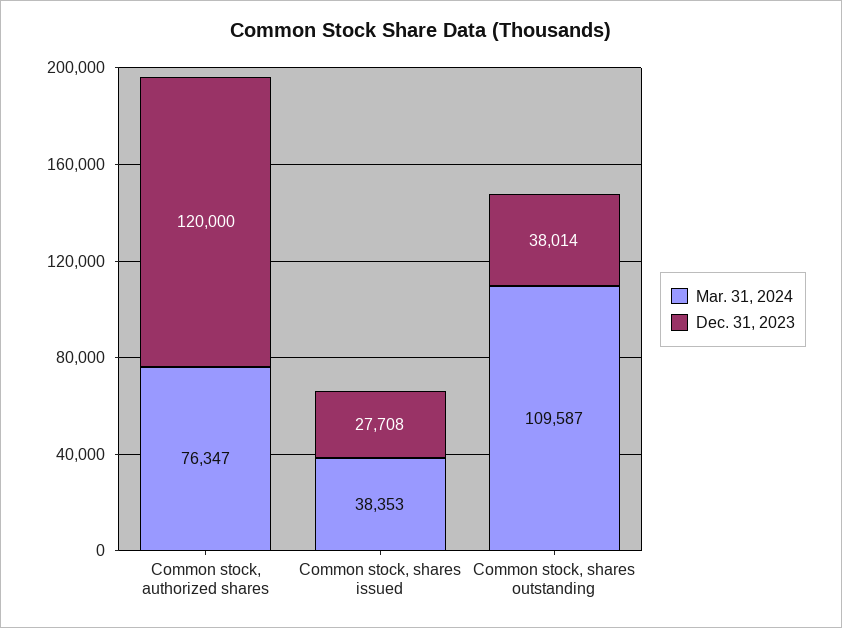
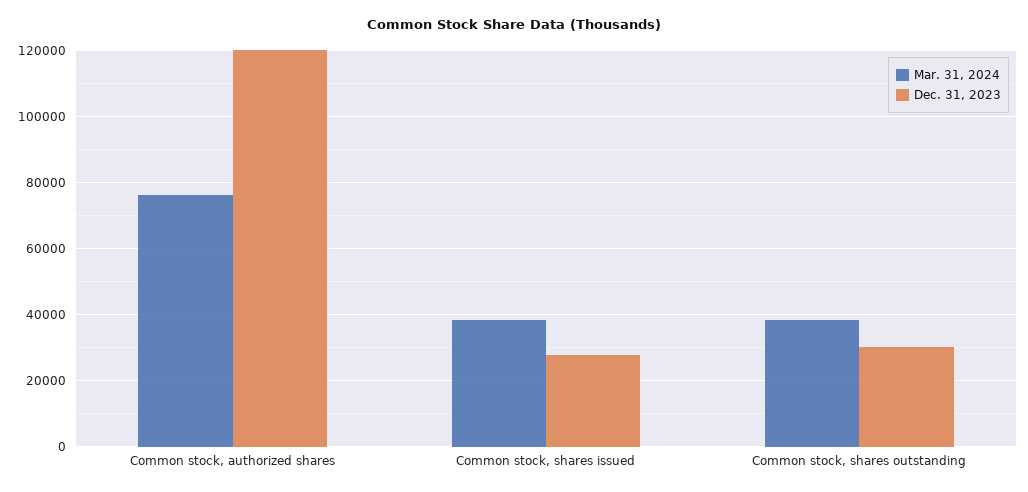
Mar. 31, 2024, Common stock, shares outstanding: 109587 -> 38000
Dec. 31, 2023, Common stock, shares outstanding: 38014 -> 30000

